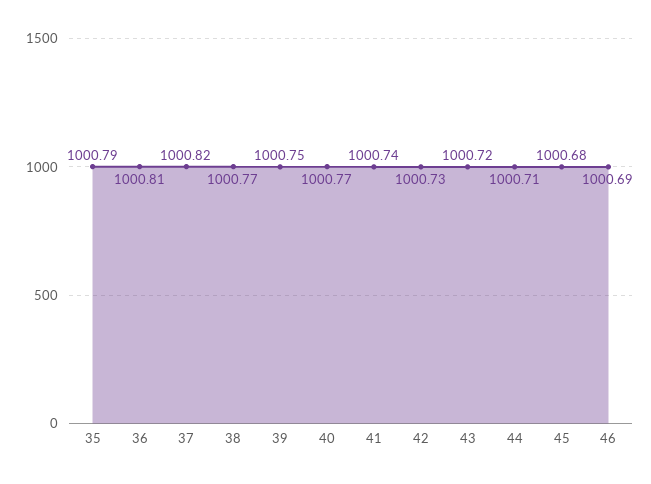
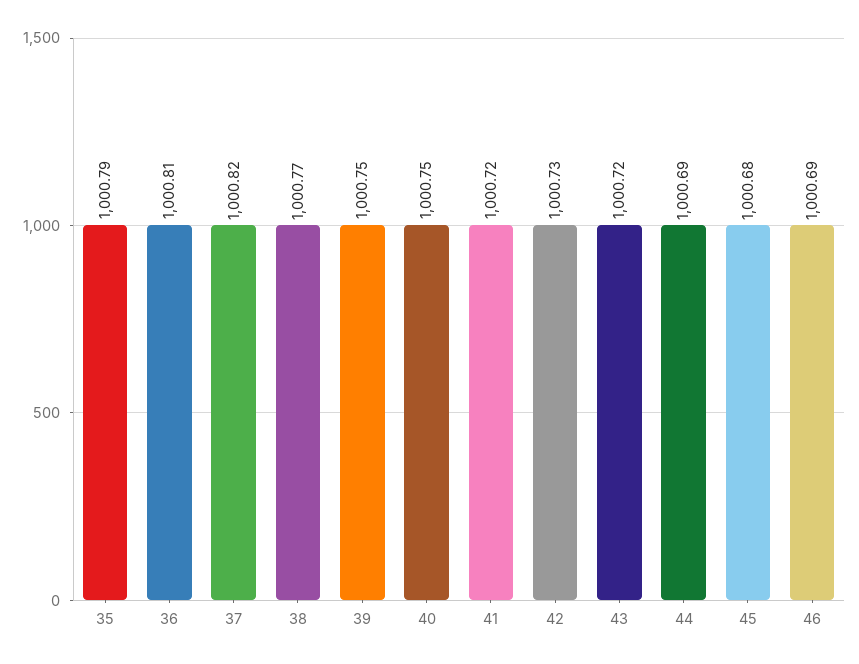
40: 1000.77 -> 1000.75
41: 1000.74 -> 1000.72
44: 1000.71 -> 1000.69

